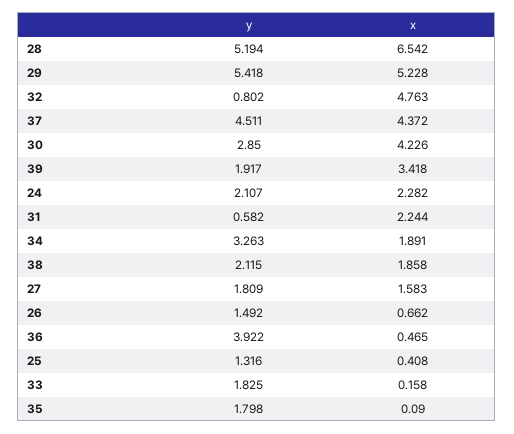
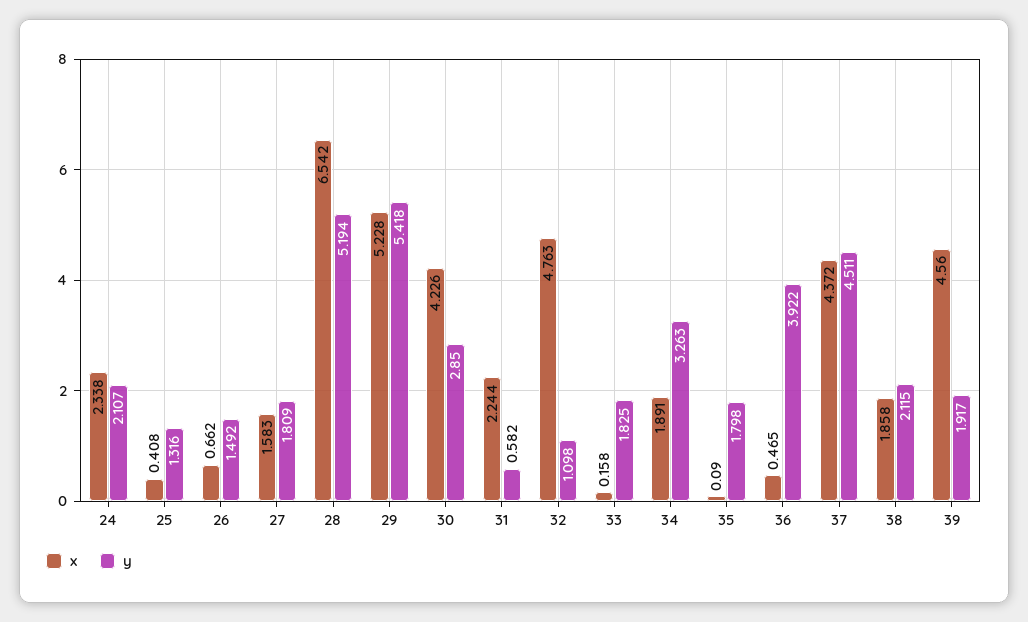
y, 32: 0.802 -> 1.098
x, 39: 3.418 -> 4.56
x, 24: 2.282 -> 2.338

